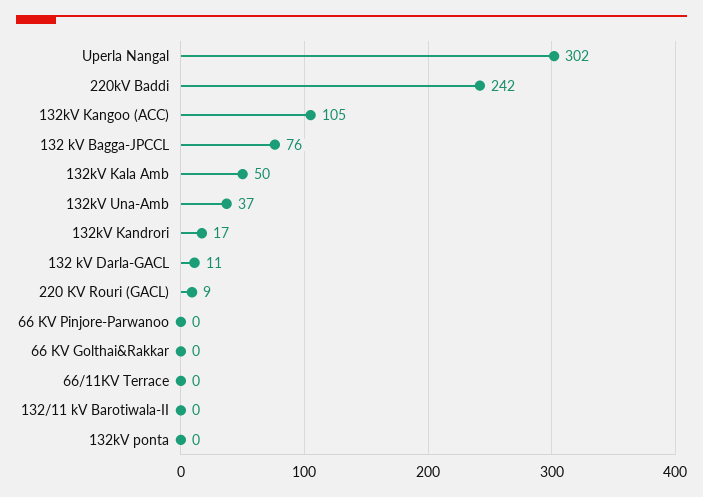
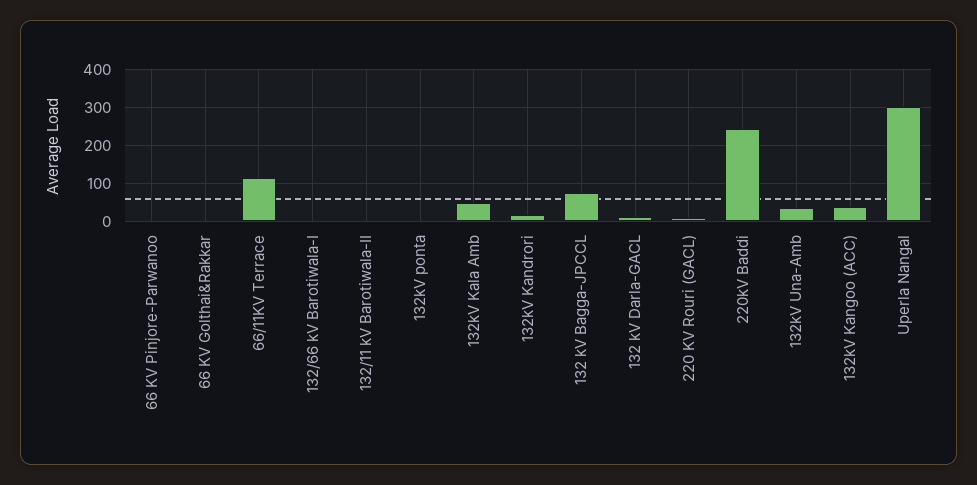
132kV Kangoo (ACC): 105 -> 40
66/11KV Terrace: 0 -> 120
132/66 kV Barotiwala-I: none -> 0

